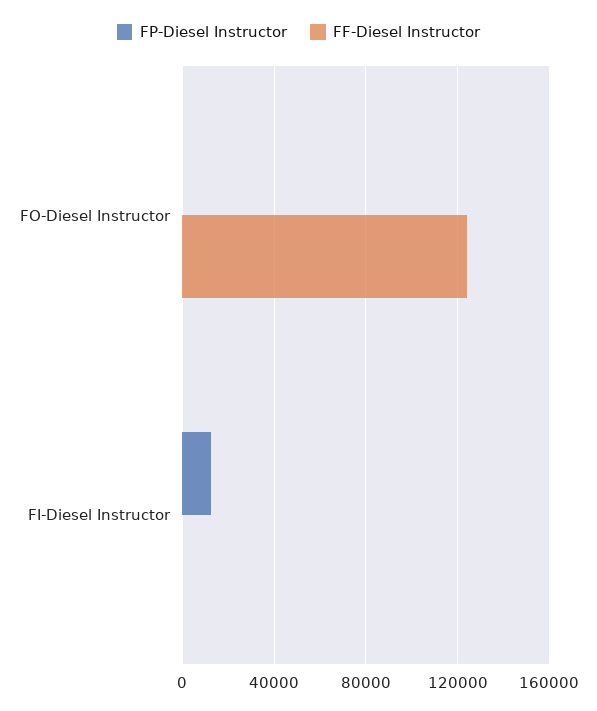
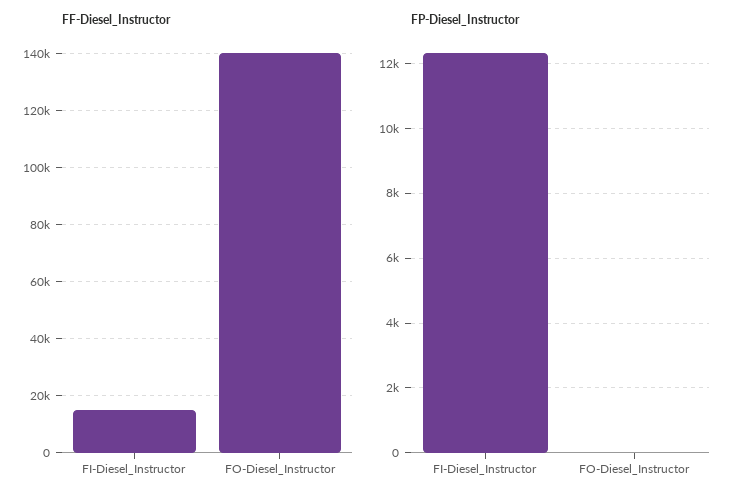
FF-Diesel Instructor, FO-Diesel Instructor: 125000 -> 140000
FF-Diesel Instructor, FI-Diesel Instructor: 0 -> 15000

